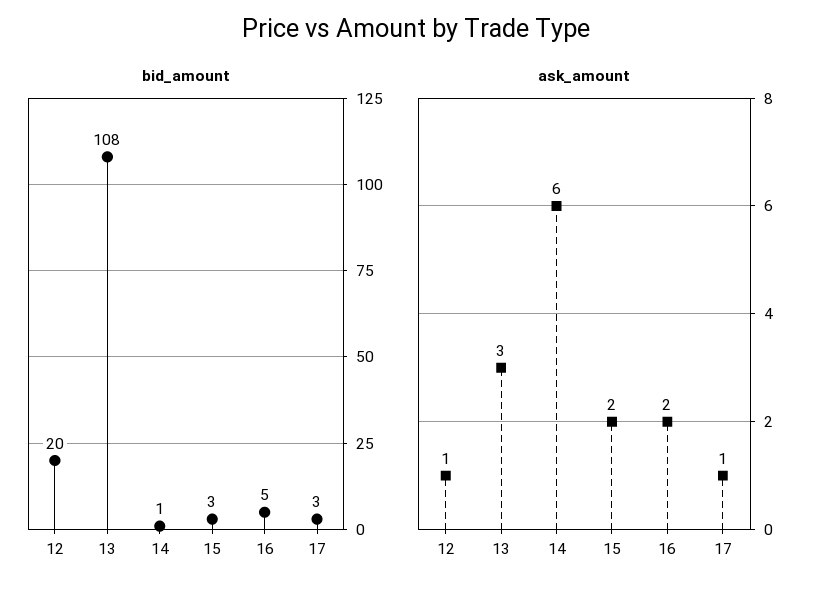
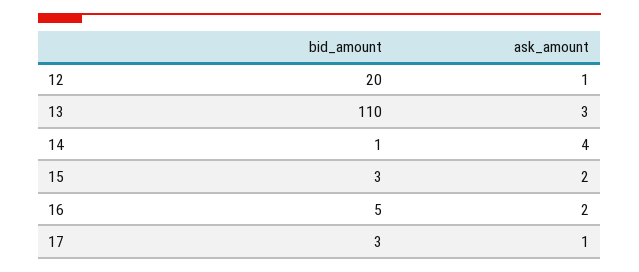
bid_amount, 13: 108 -> 110
ask_amount, 14: 6 -> 4

